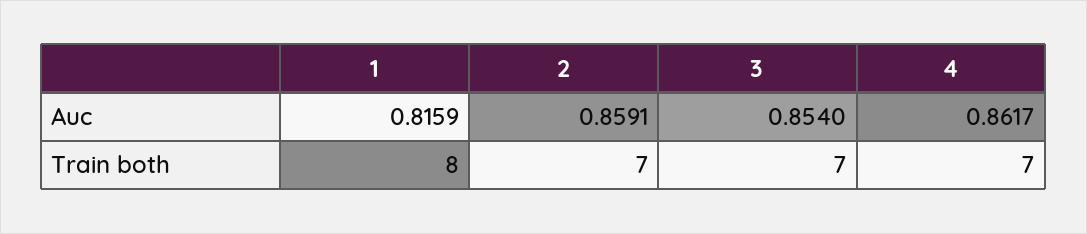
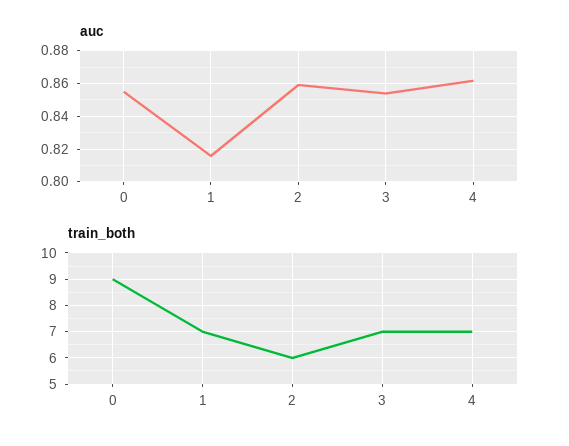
Train both, 1: 8 -> 7
Train both, 2: 7 -> 6
Auc, 0: none -> 0.855
Train both, 0: none -> 9

